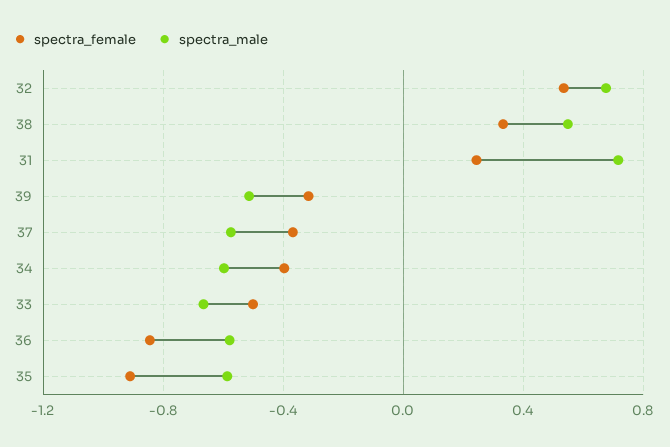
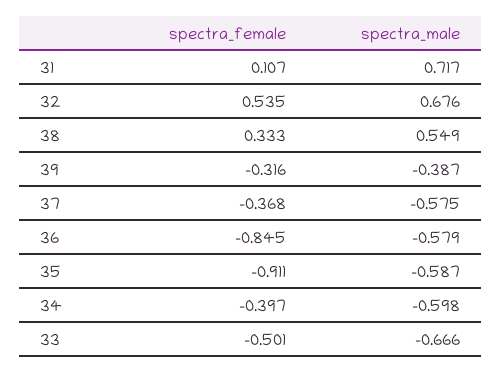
spectra_female, 31: 0.25 -> 0.107
spectra_male, 39: -0.5 -> -0.387

